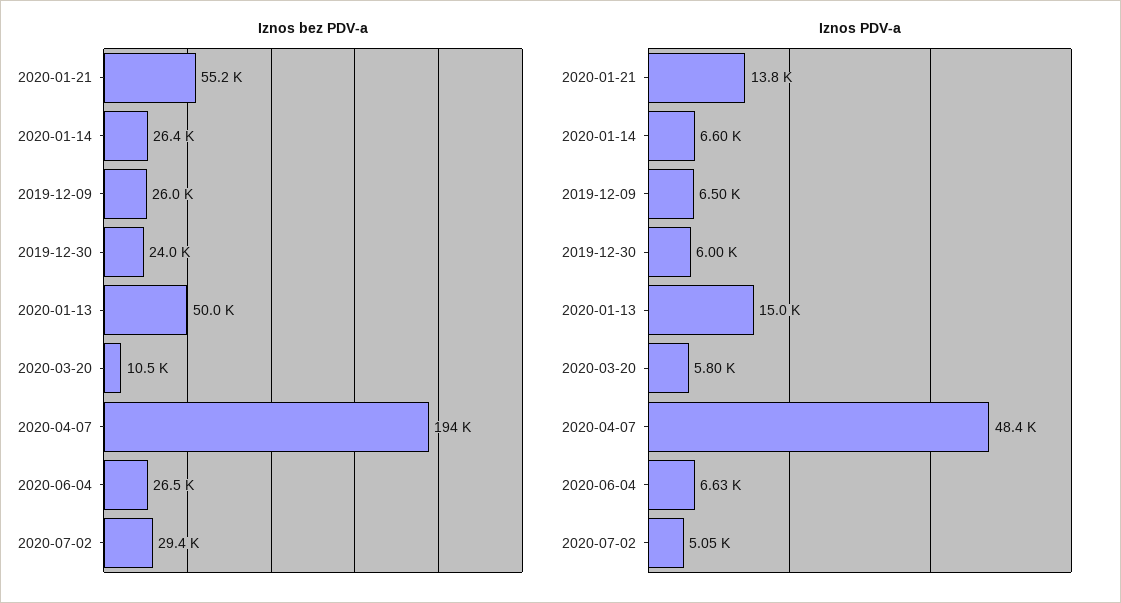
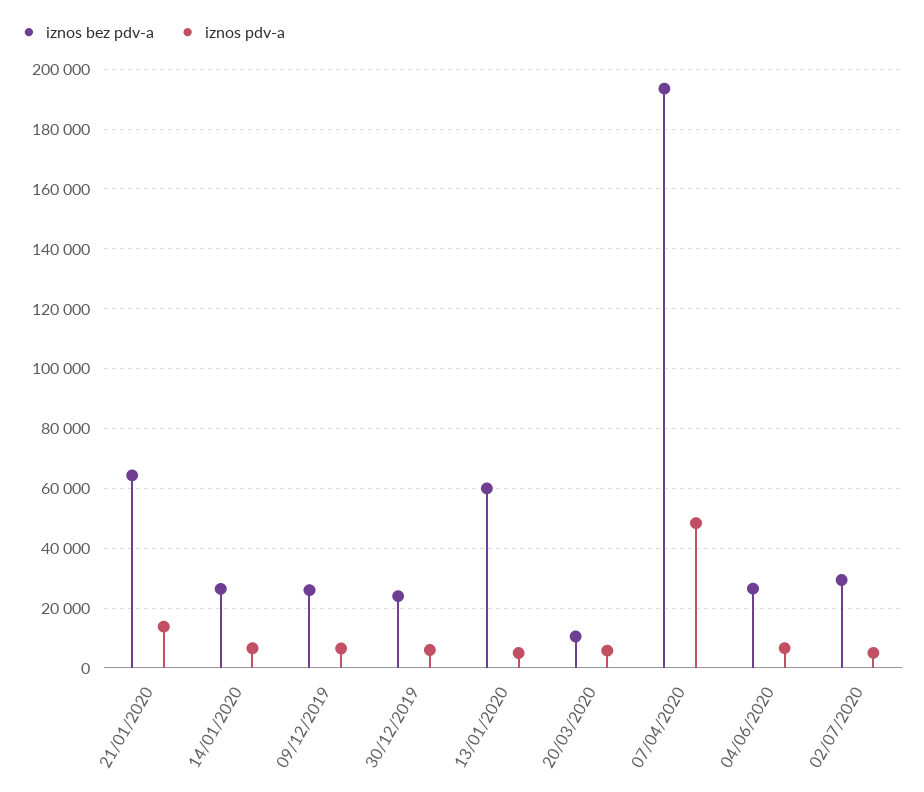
Iznos bez PDV-a, 2020-01-21: 55200 -> 65000
Iznos bez PDV-a, 2020-01-13: 50000 -> 60000
Iznos PDV-a, 2020-01-13: 15000 -> 5000

